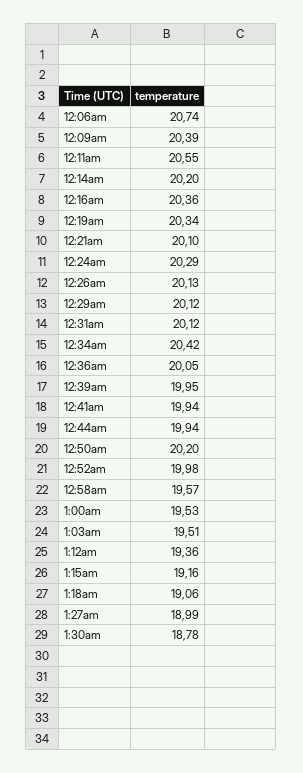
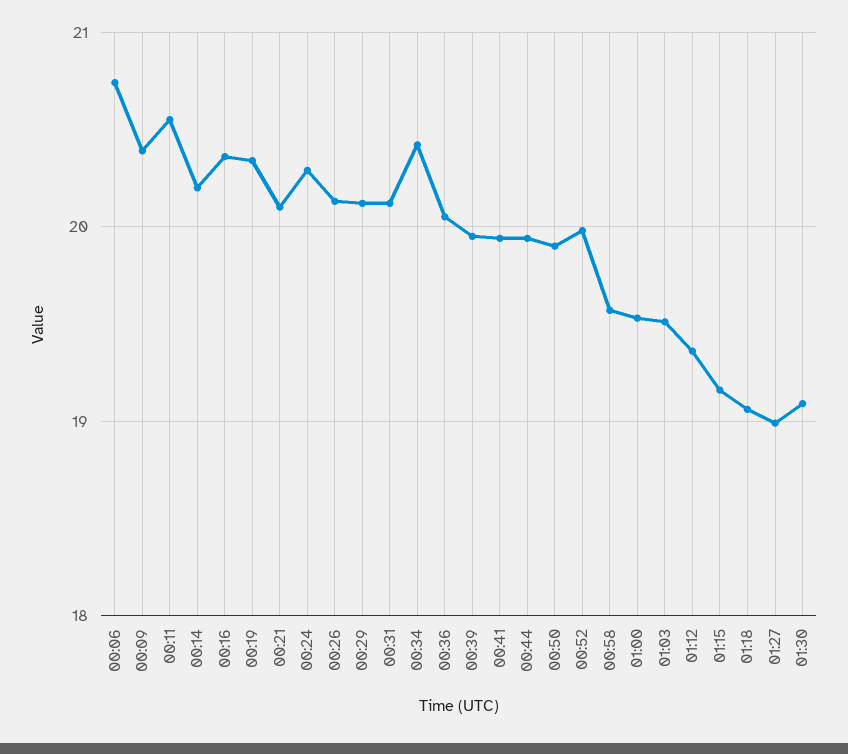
12:50am: 20.2 -> 19.9
1:30am: 18.78 -> 19.1

